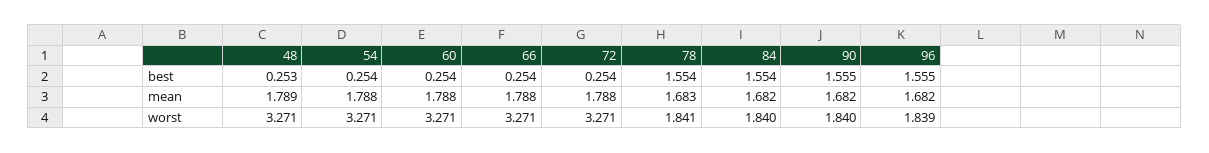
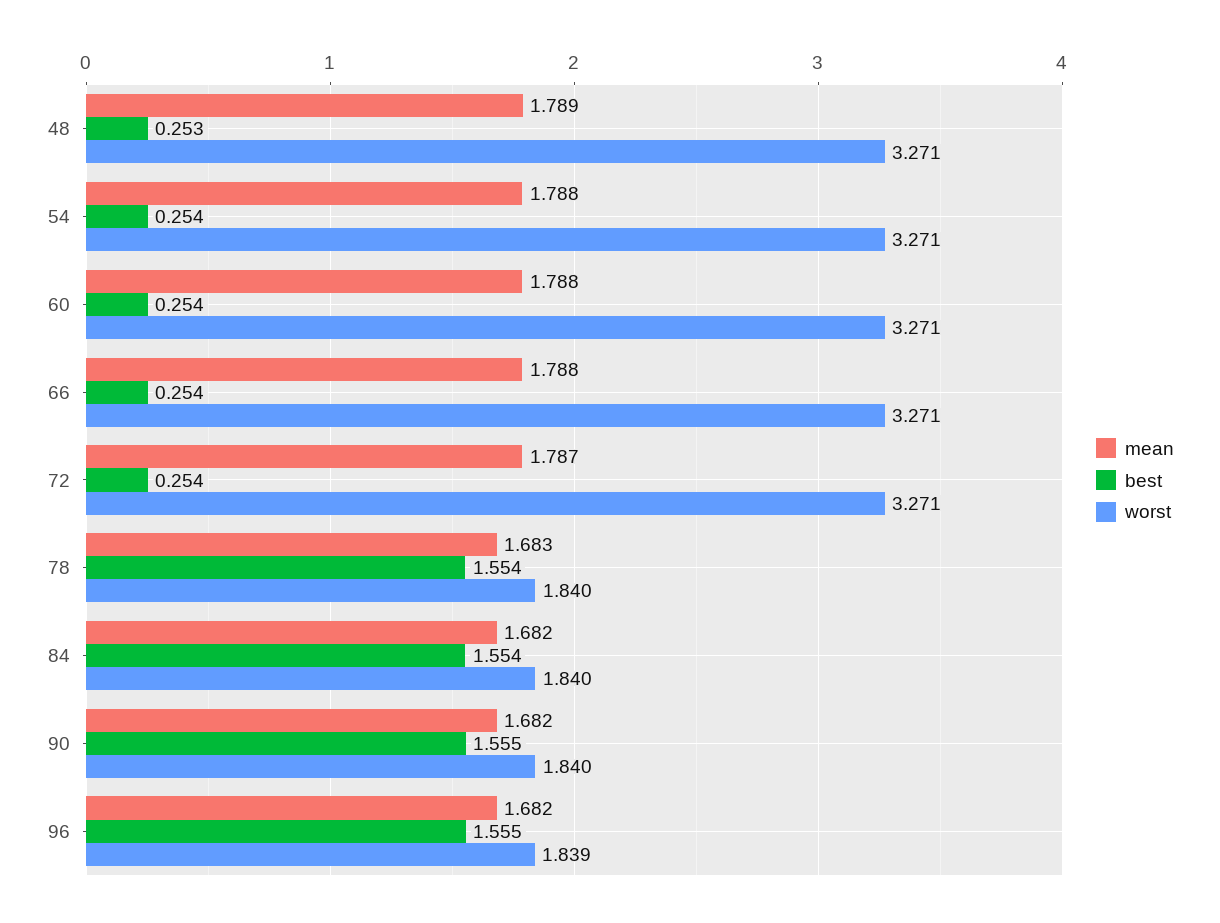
mean, 72: 1.788 -> 1.787
worst, 78: 1.841 -> 1.84

